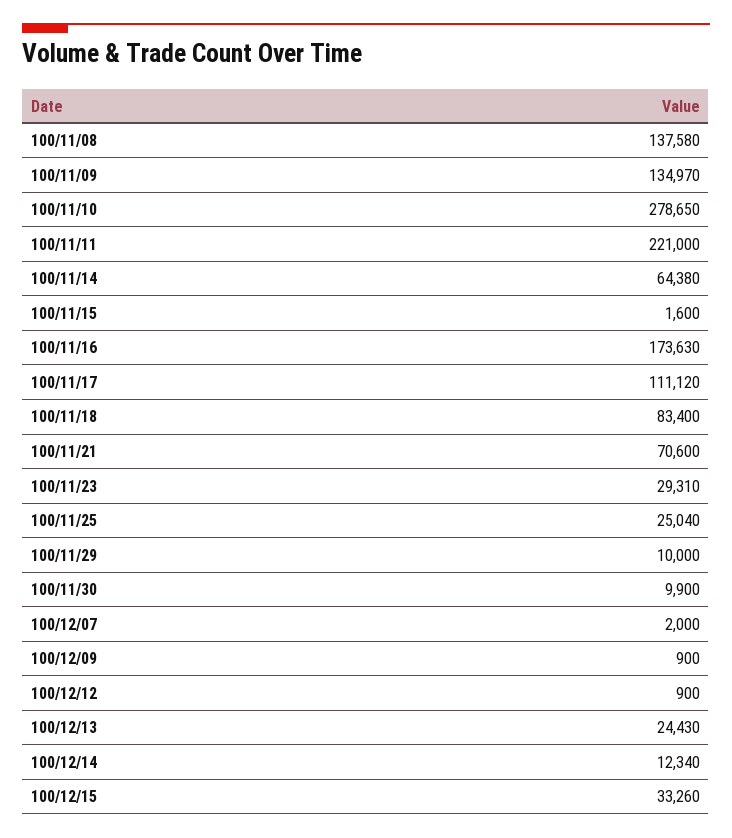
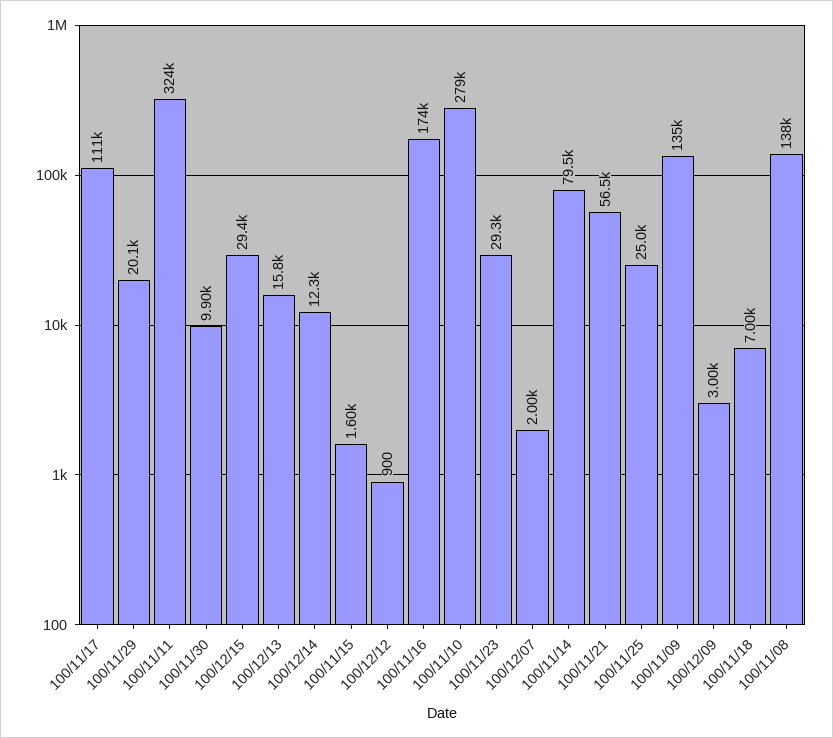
100/11/11: 221000 -> 324000
100/11/14: 64380 -> 79500
100/11/18: 83400 -> 7000
100/11/21: 70600 -> 56500
100/11/29: 10000 -> 20100
100/12/09: 900 -> 3000
100/12/13: 24430 -> 15800
100/12/15: 33260 -> 29400

